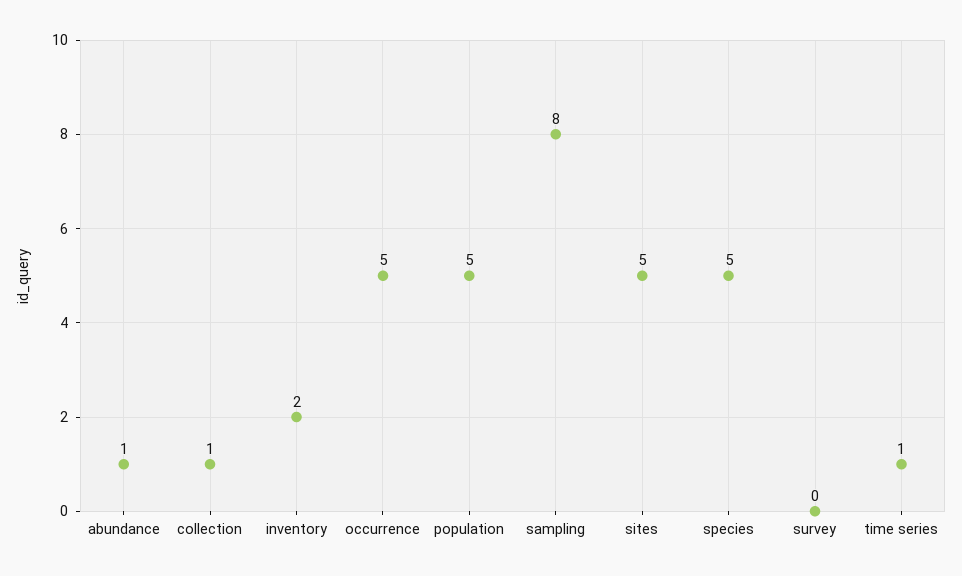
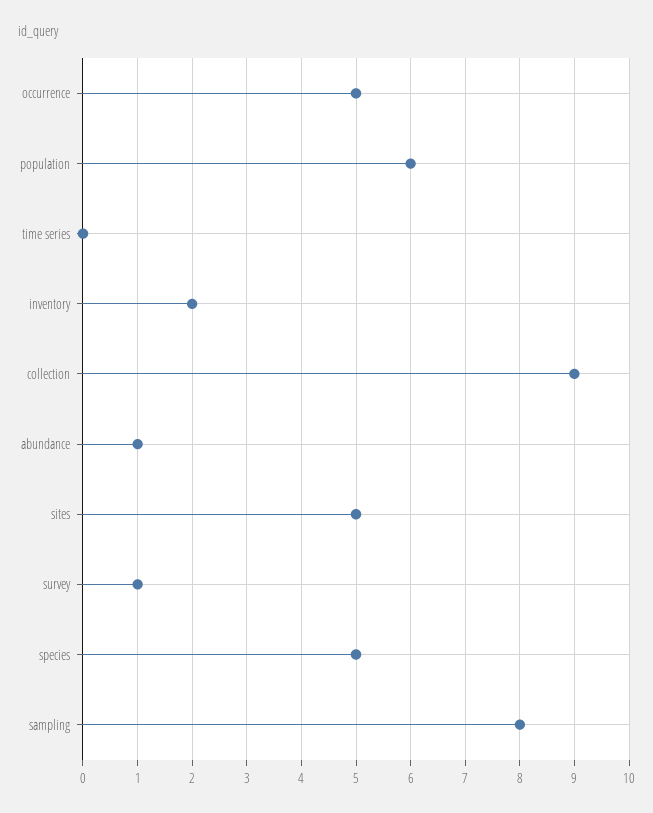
collection: 1 -> 9
population: 5 -> 6
survey: 0 -> 1
time series: 1 -> 0

